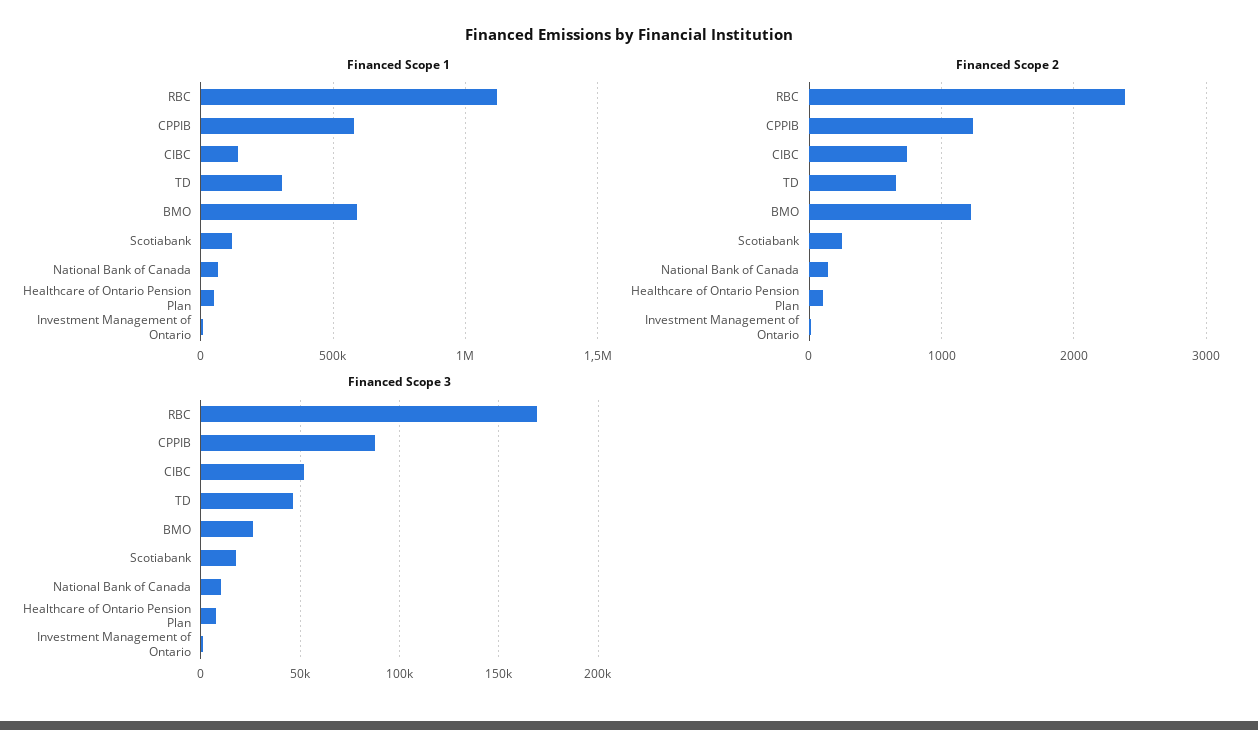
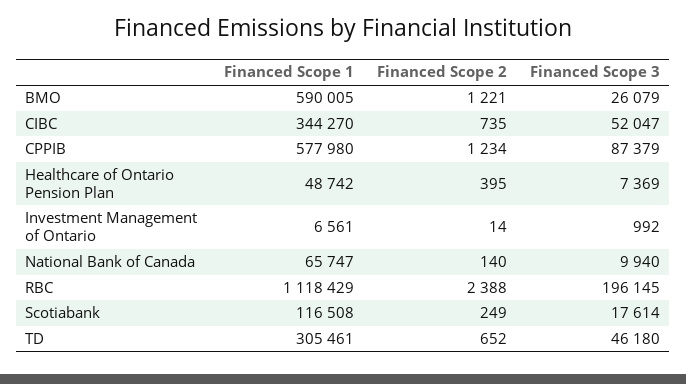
Financed Scope 1, CIBC: 150000 -> 344270
Financed Scope 2, Healthcare of Ontario Pension Plan: 100 -> 395
Financed Scope 3, RBC: 170000 -> 196145

